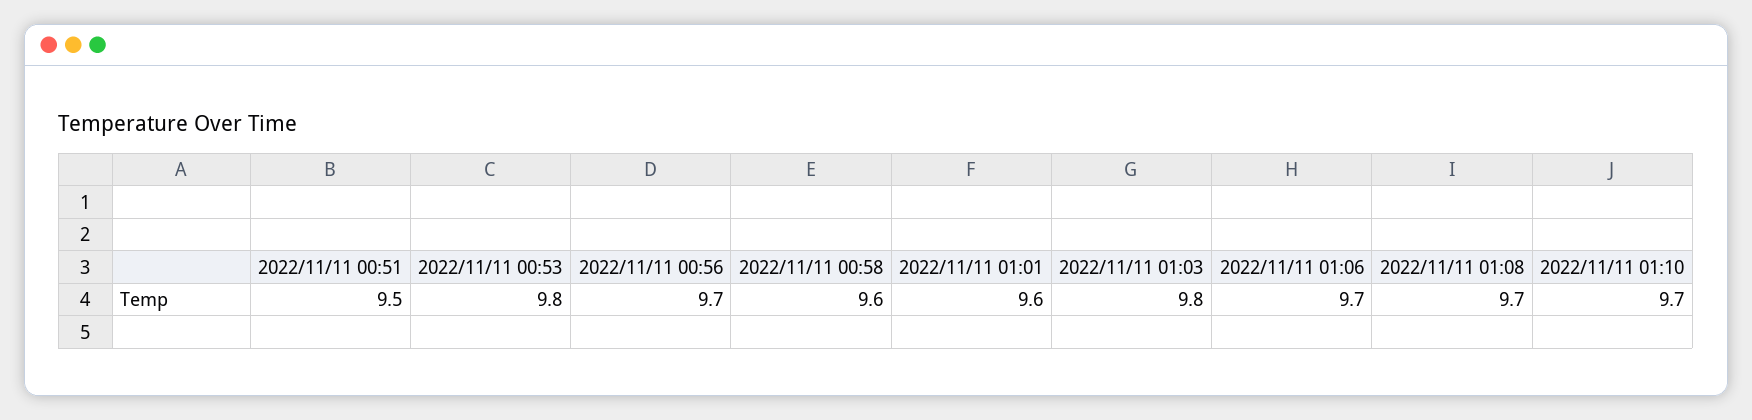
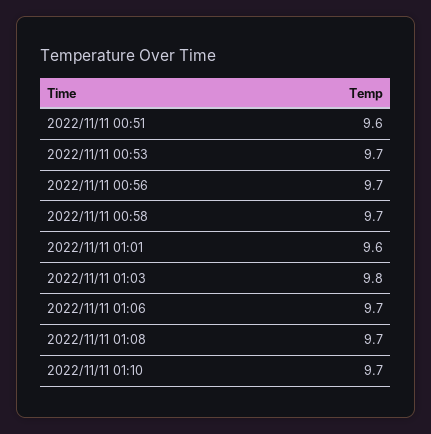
2022/11/11 00:51: 9.5 -> 9.6
2022/11/11 00:53: 9.8 -> 9.7
2022/11/11 00:58: 9.6 -> 9.7

